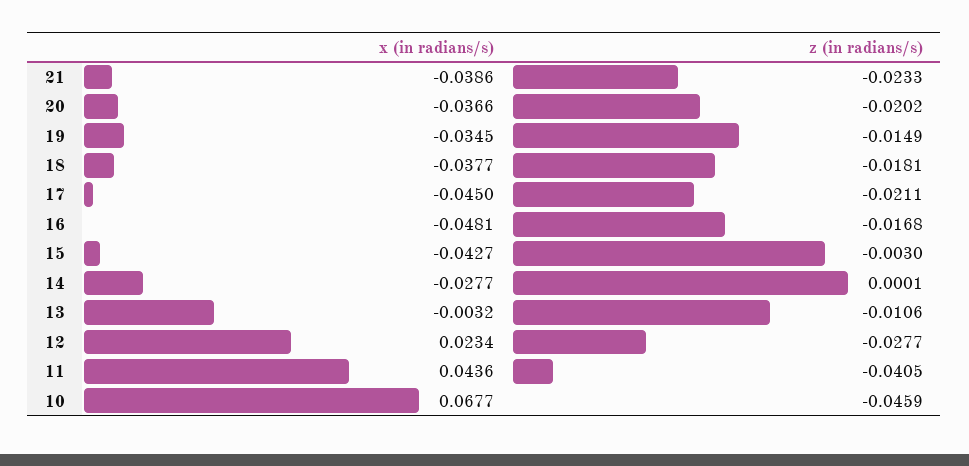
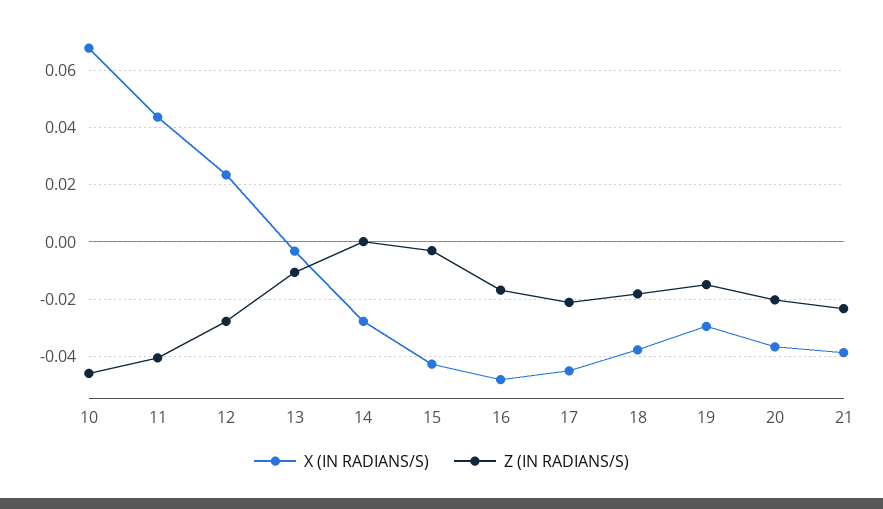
x (in radians/s), 19: -0.0345 -> -0.03

